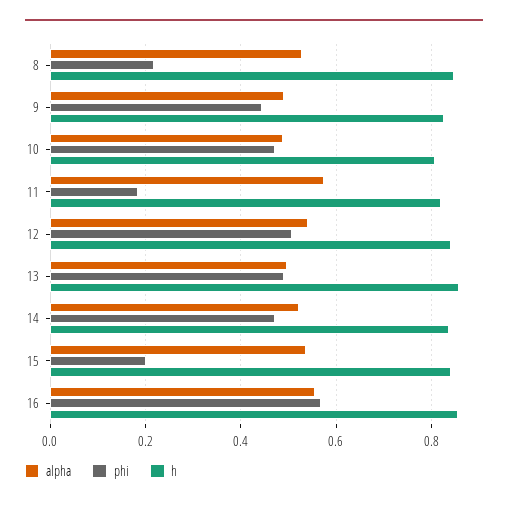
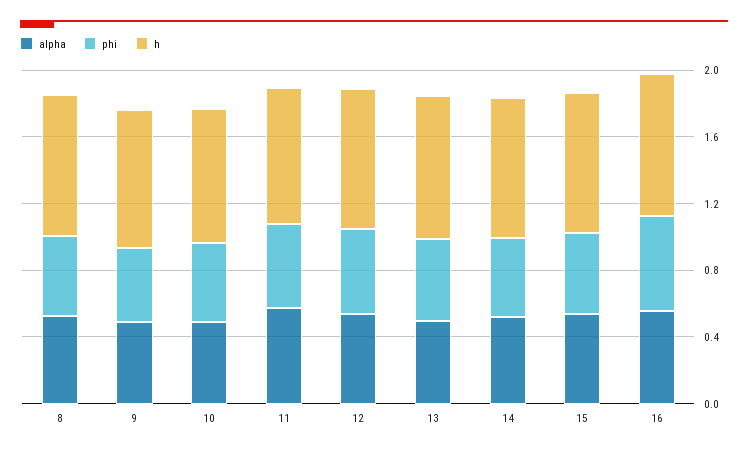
phi, 8: 0.22 -> 0.5
phi, 11: 0.18 -> 0.5
phi, 15: 0.2 -> 0.5

